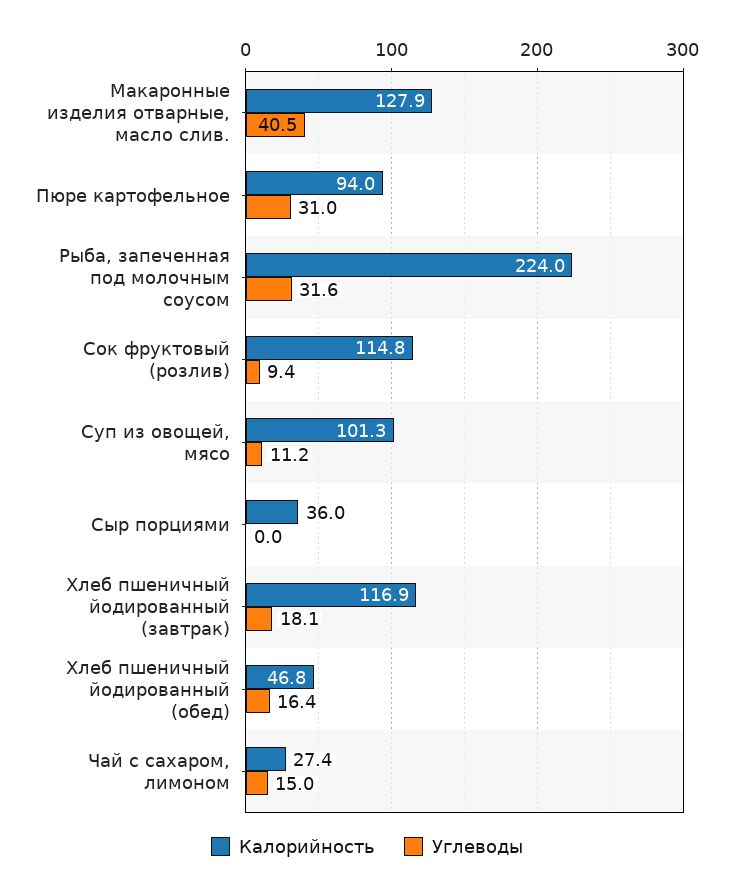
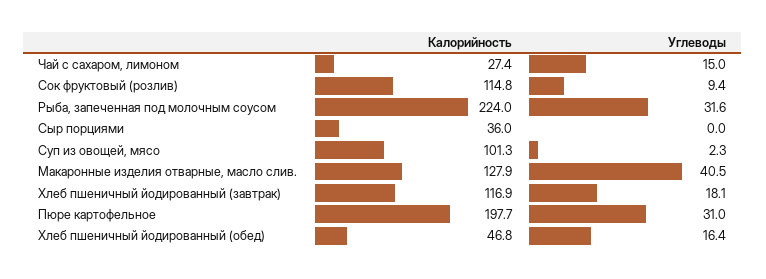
Калорийность, Пюре картофельное: 94 -> 197.7
Углеводы, Суп из овощей, мясо: 11.2 -> 2.3

